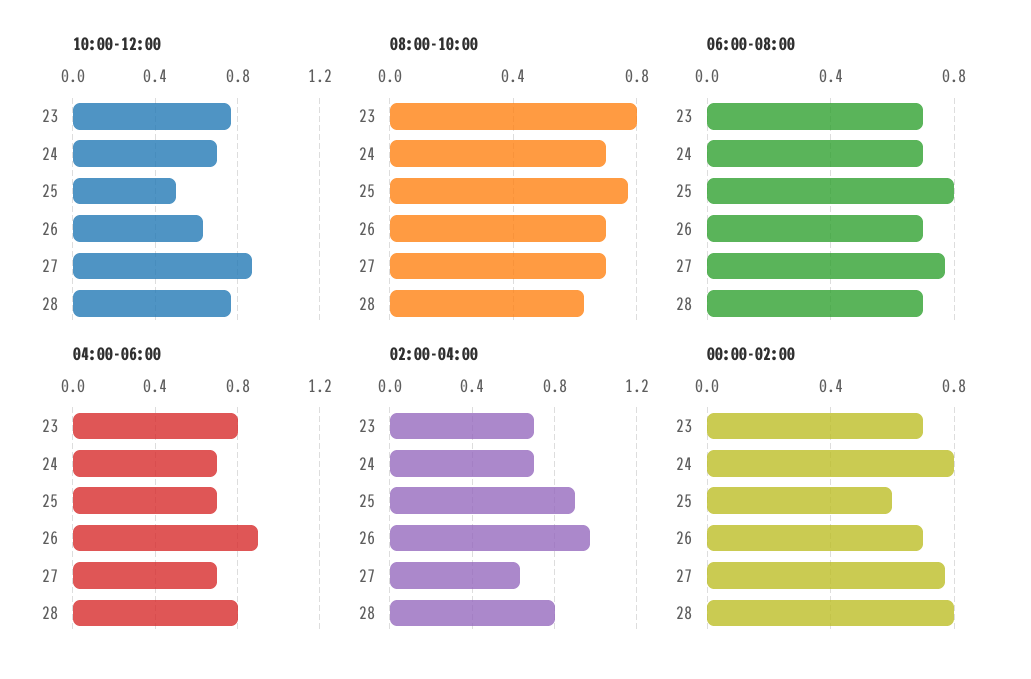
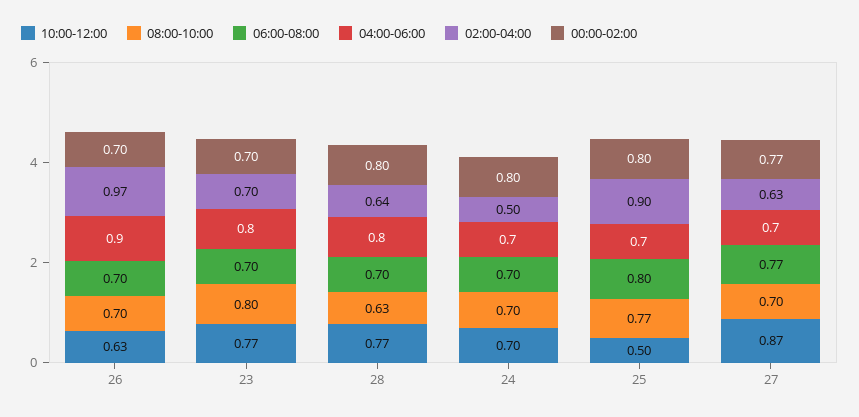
02:00-04:00, 24: 0.7 -> 0.5
02:00-04:00, 28: 0.8 -> 0.64
00:00-02:00, 25: 0.6 -> 0.8

